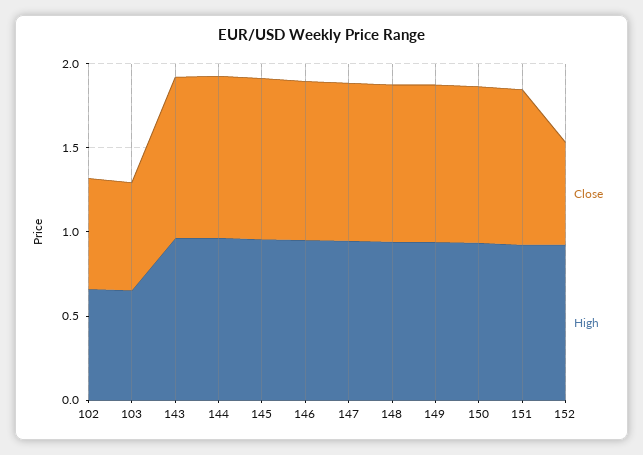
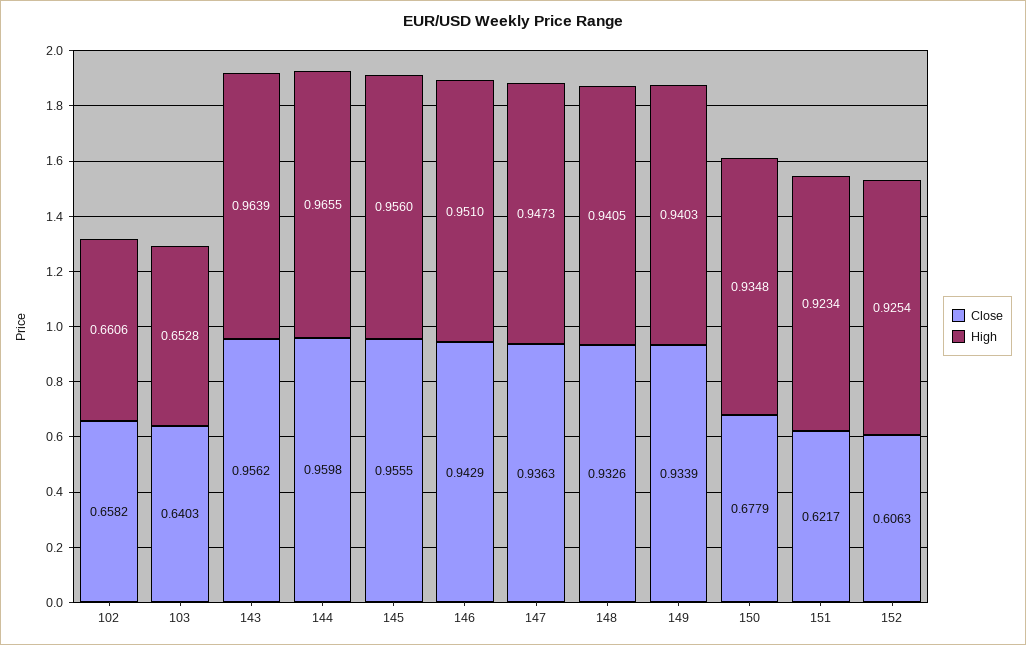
Close, 150: 0.9 -> 0.6779
Close, 151: 0.9 -> 0.6217

